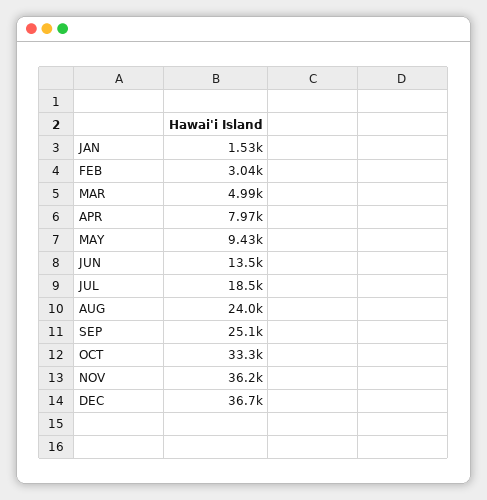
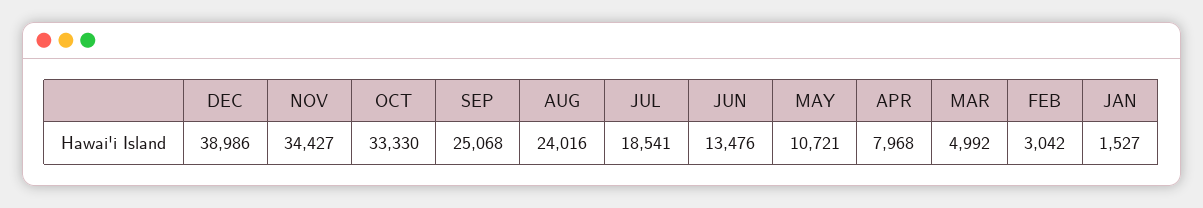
MAY: 9430 -> 10721
NOV: 36200 -> 34427
DEC: 36700 -> 38986

